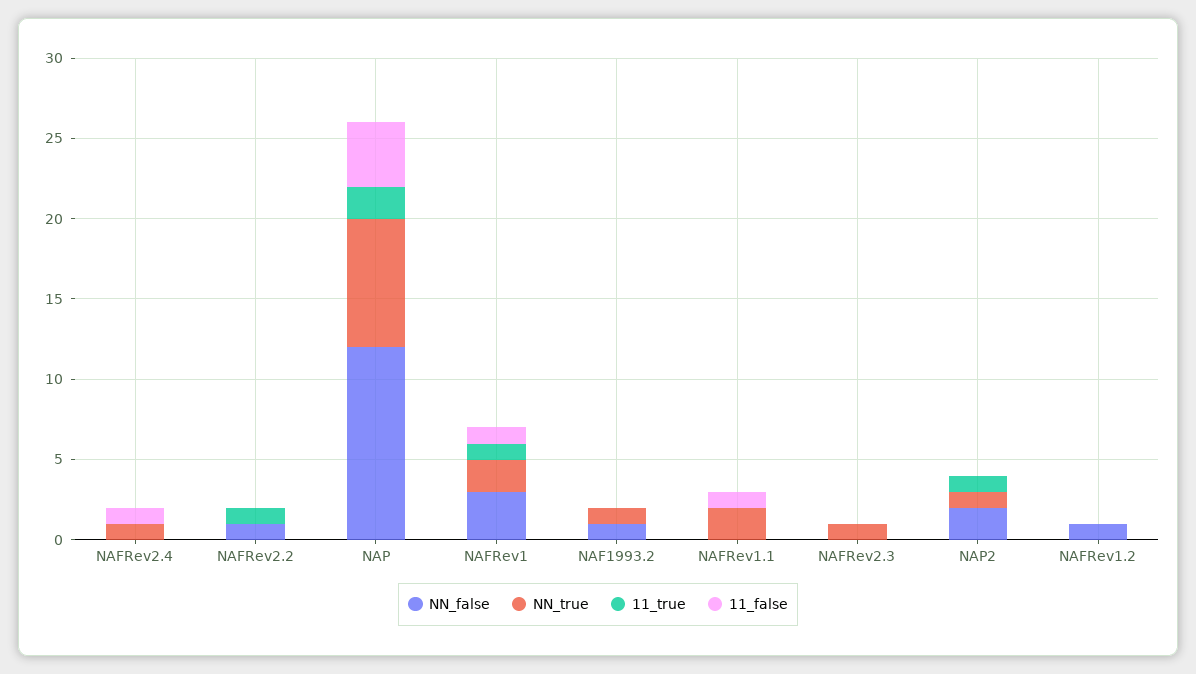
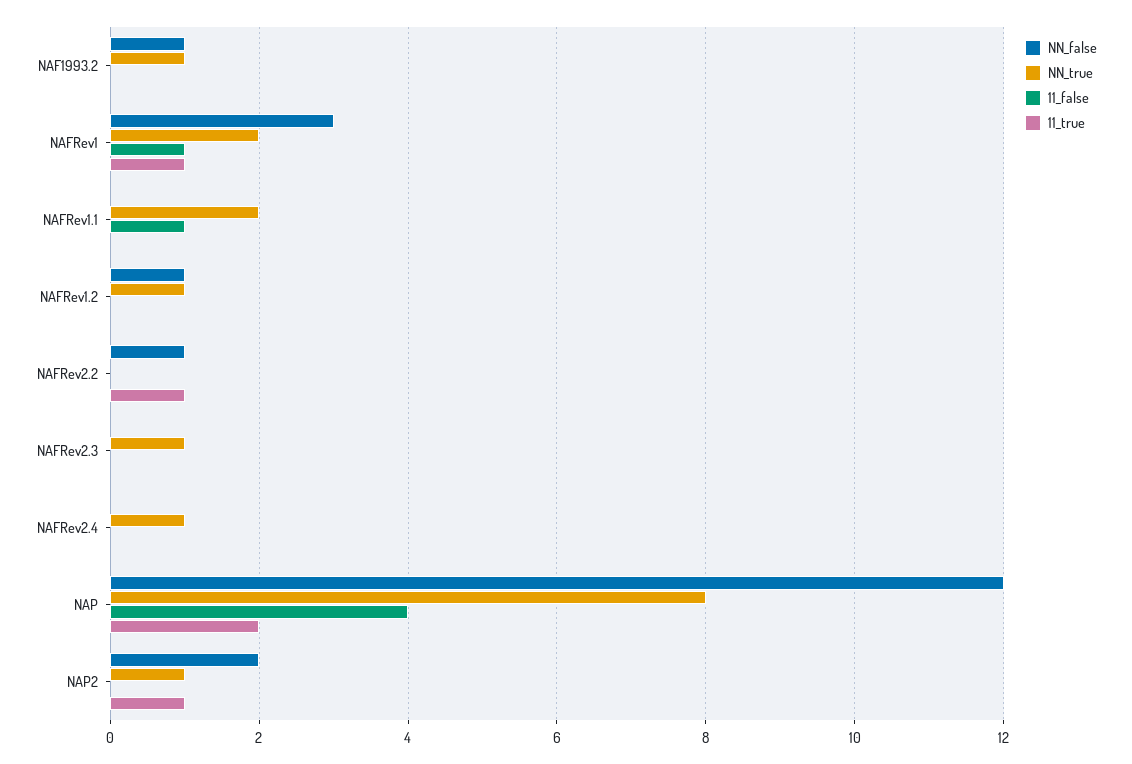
11_false, NAFRev2.4: 1 -> 0
NN_true, NAFRev1.2: 0 -> 1

